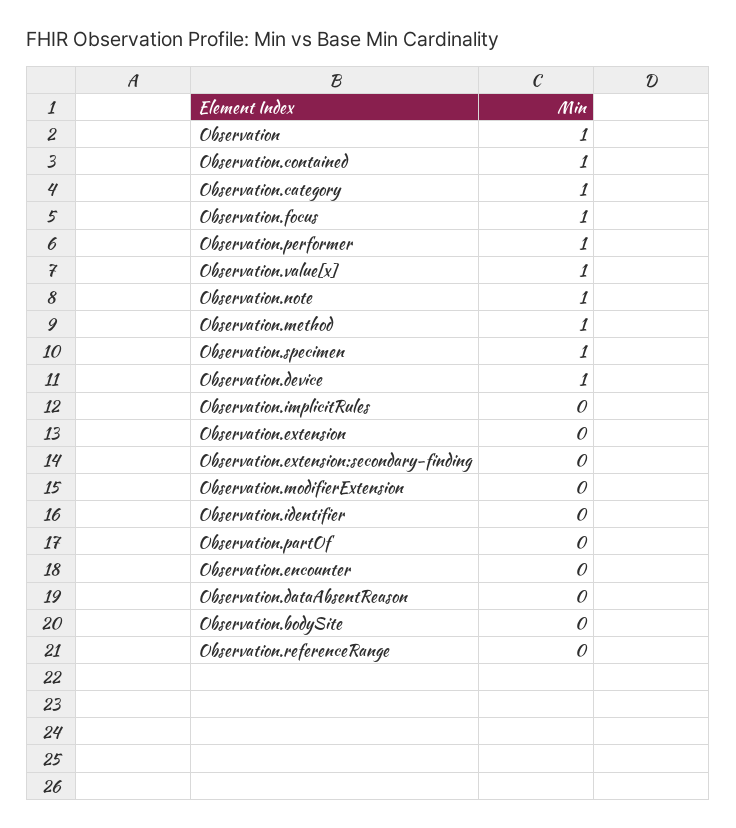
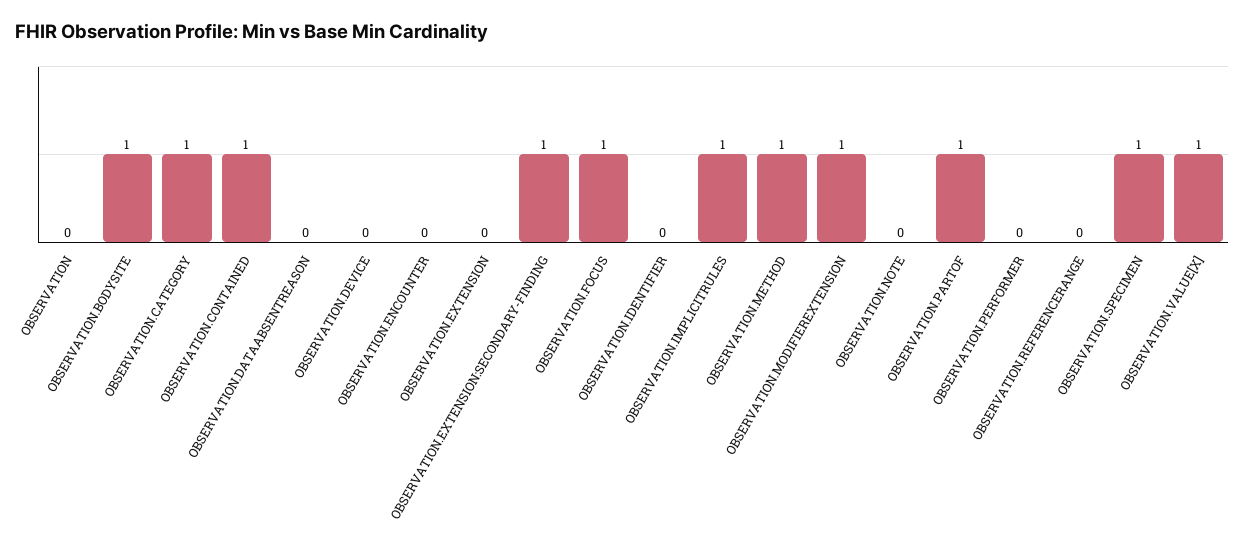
Observation: 1 -> 0
Observation.performer: 1 -> 0
Observation.note: 1 -> 0
Observation.device: 1 -> 0
Observation.implicitRules: 0 -> 1
Observation.extension:secondary-finding: 0 -> 1
Observation.modifierExtension: 0 -> 1
Observation.partOf: 0 -> 1
Observation.bodySite: 0 -> 1

